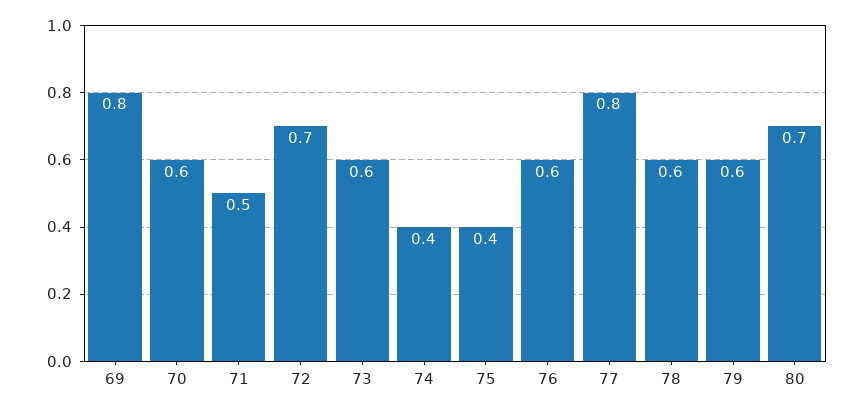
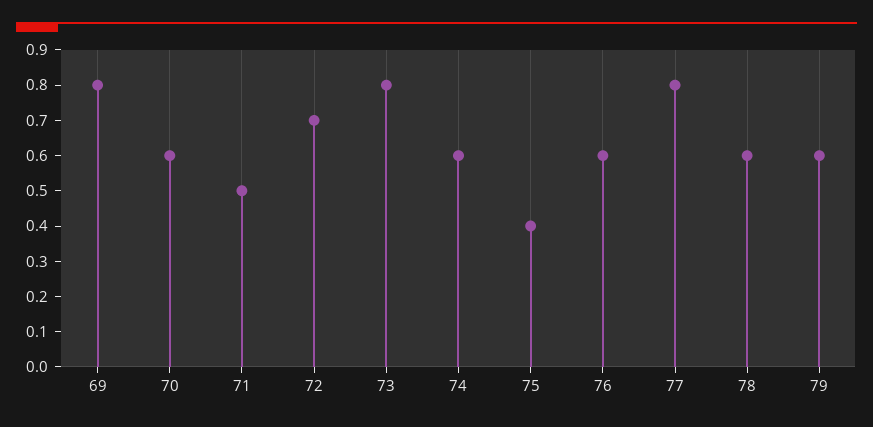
73: 0.6 -> 0.8
74: 0.4 -> 0.6
80: 0.7 -> none

